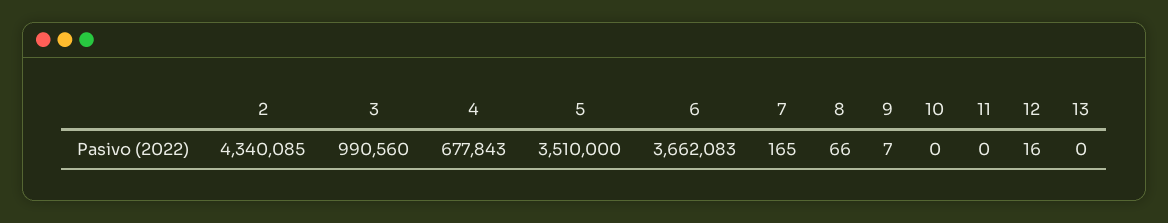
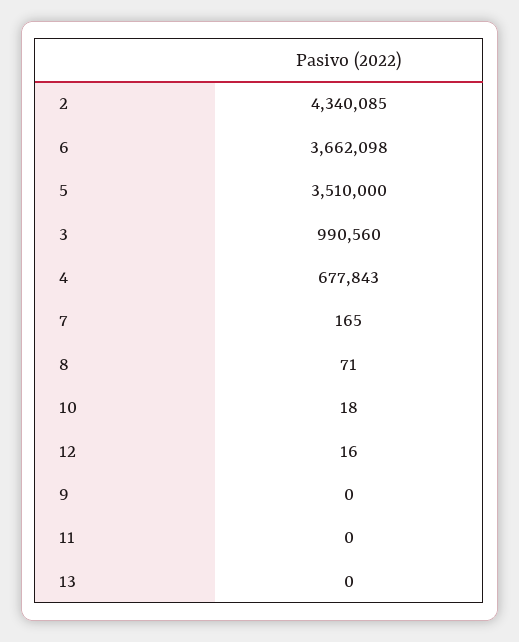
6: 3662083 -> 3662098
8: 66 -> 71
9: 7 -> 0
10: 0 -> 18

